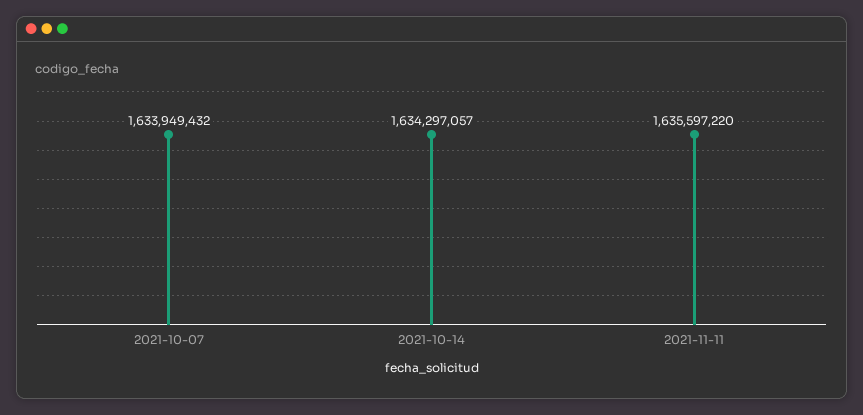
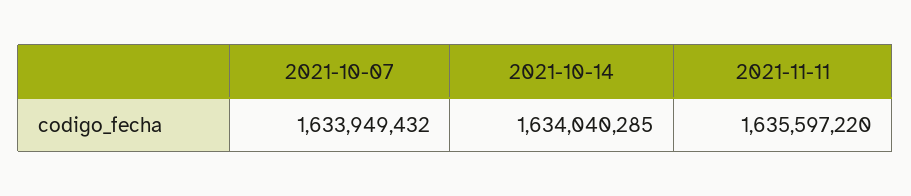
2021-10-14: 1634297057 -> 1634040285

